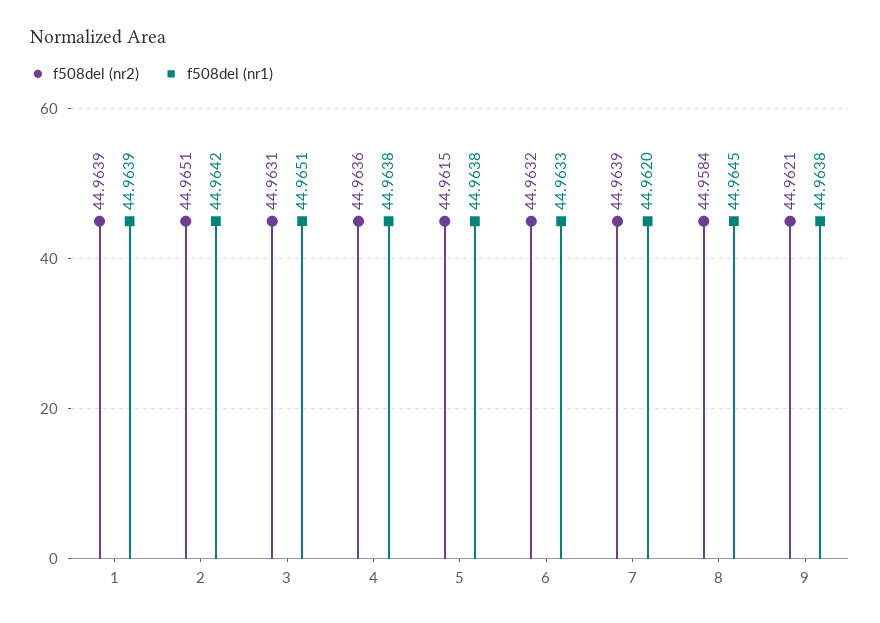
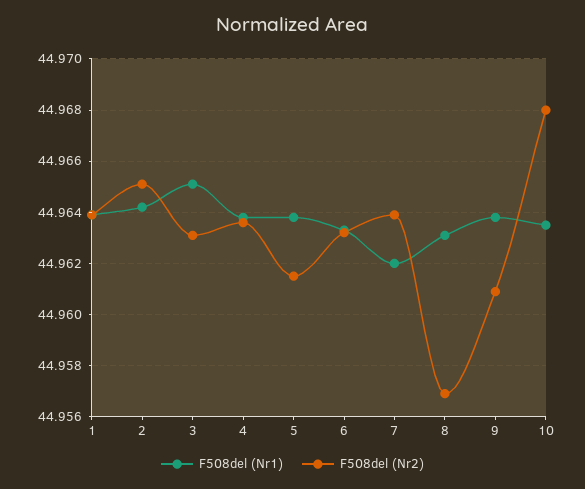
f508del (nr2), 8: 44.9584 -> 44.957
f508del (nr1), 8: 44.9645 -> 44.963
f508del (nr2), 9: 44.9621 -> 44.961
f508del (nr1), 10: none -> 44.9635
f508del (nr2), 10: none -> 44.968

